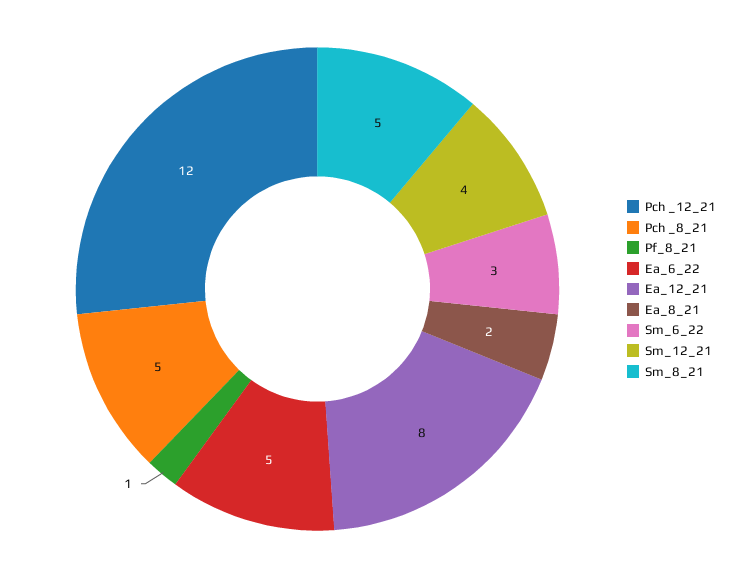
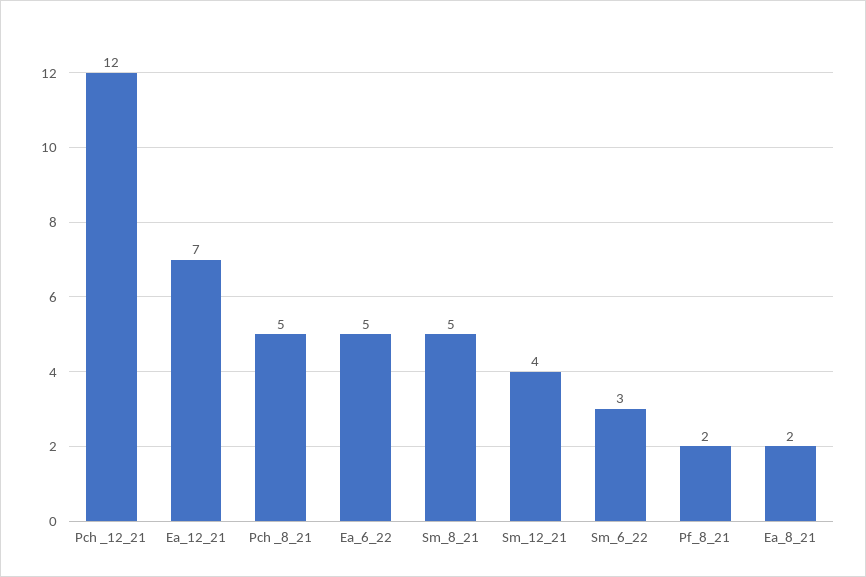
Pf_8_21: 1 -> 2
Ea_12_21: 8 -> 7

